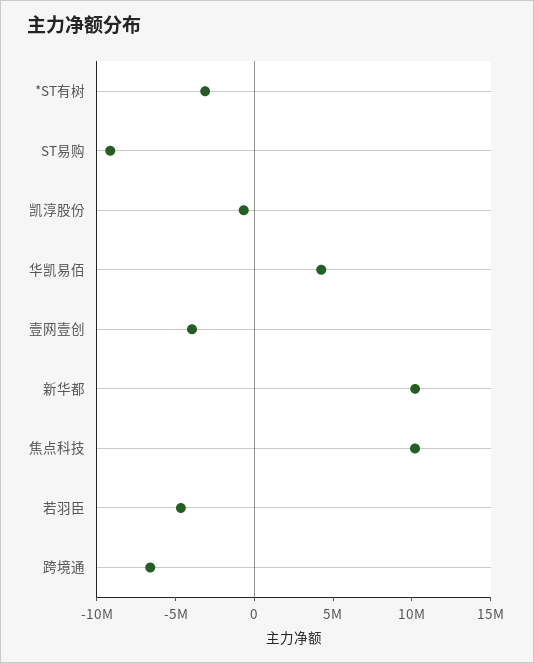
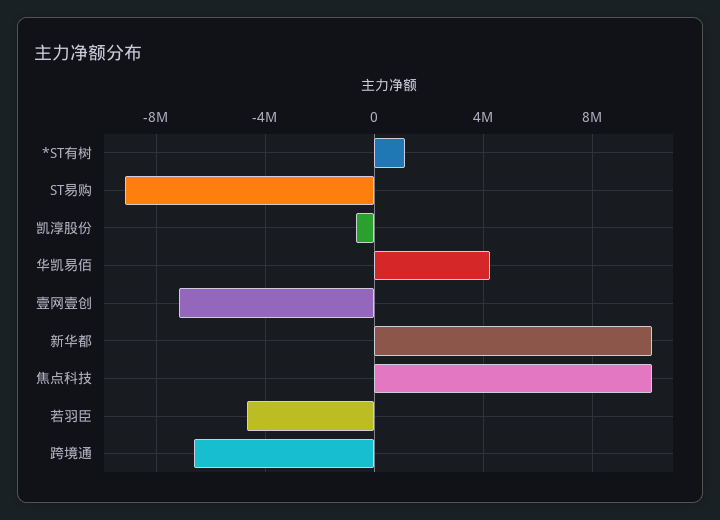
*ST有树: -3000000 -> 1000000
壹网壹创: -4000000 -> -7000000

